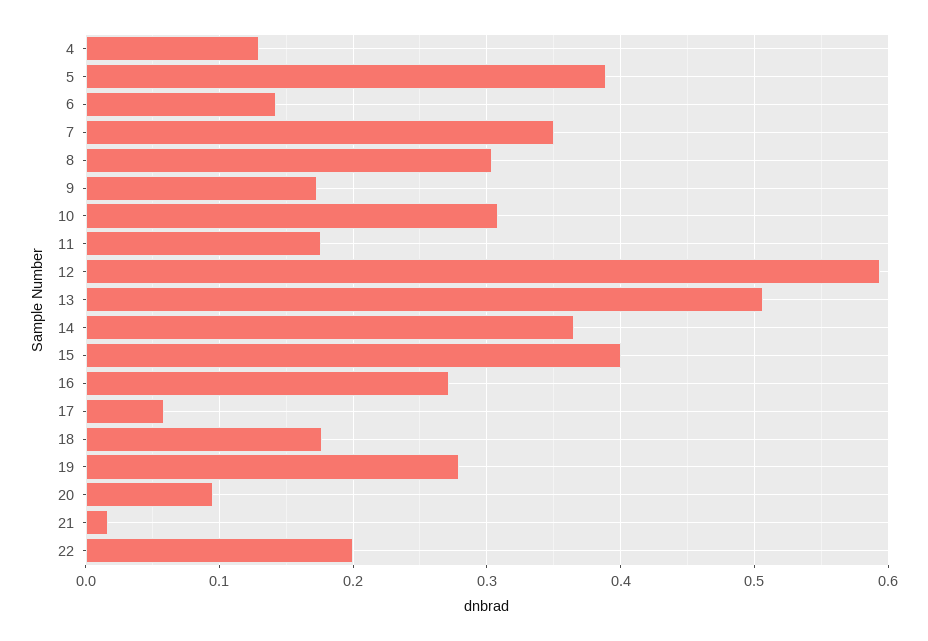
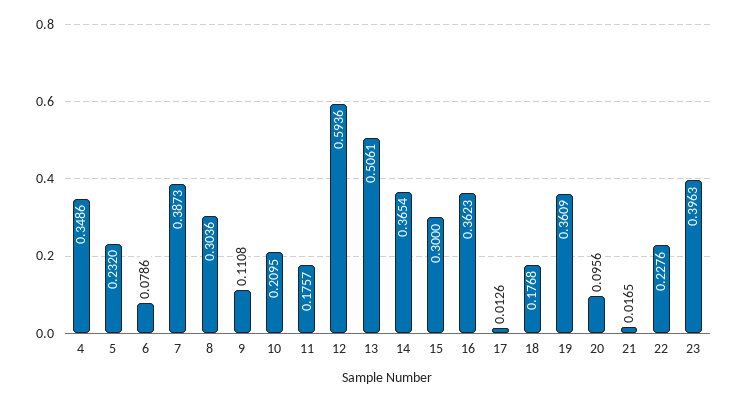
4: 0.13 -> 0.3486
5: 0.39 -> 0.232
6: 0.14 -> 0.0786
7: 0.35 -> 0.3873
9: 0.17 -> 0.1108
10: 0.31 -> 0.2095
15: 0.4 -> 0.3
16: 0.27 -> 0.3623
17: 0.06 -> 0.0126
19: 0.28 -> 0.3609
22: 0.2 -> 0.2276
23: none -> 0.3963

